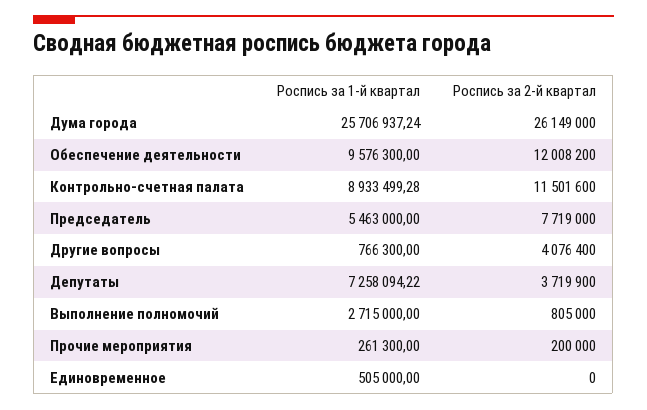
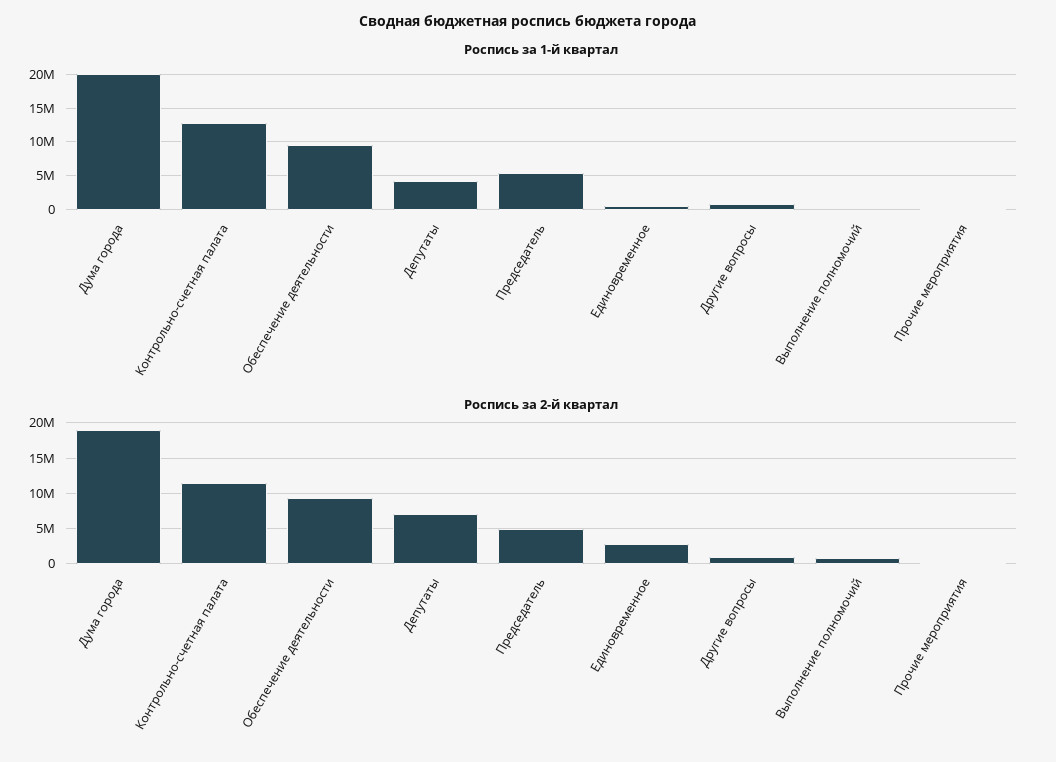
Роспись за 1-й квартал, Дума города: 25706937.24 -> 20000000
Роспись за 2-й квартал, Дума города: 26149000 -> 19000000
Роспись за 2-й квартал, Обеспечение деятельности: 12008200 -> 9000000
Роспись за 1-й квартал, Контрольно-счетная палата: 8933499.28 -> 13000000
Роспись за 2-й квартал, Председатель: 7719000 -> 5000000
Роспись за 2-й квартал, Другие вопросы: 4076400 -> 1000000
Роспись за 1-й квартал, Депутаты: 7258094.22 -> 4000000
Роспись за 2-й квартал, Депутаты: 3719900 -> 7000000
Роспись за 1-й квартал, Выполнение полномочий: 2715000 -> 0
Роспись за 2-й квартал, Единовременное: 0 -> 3000000

